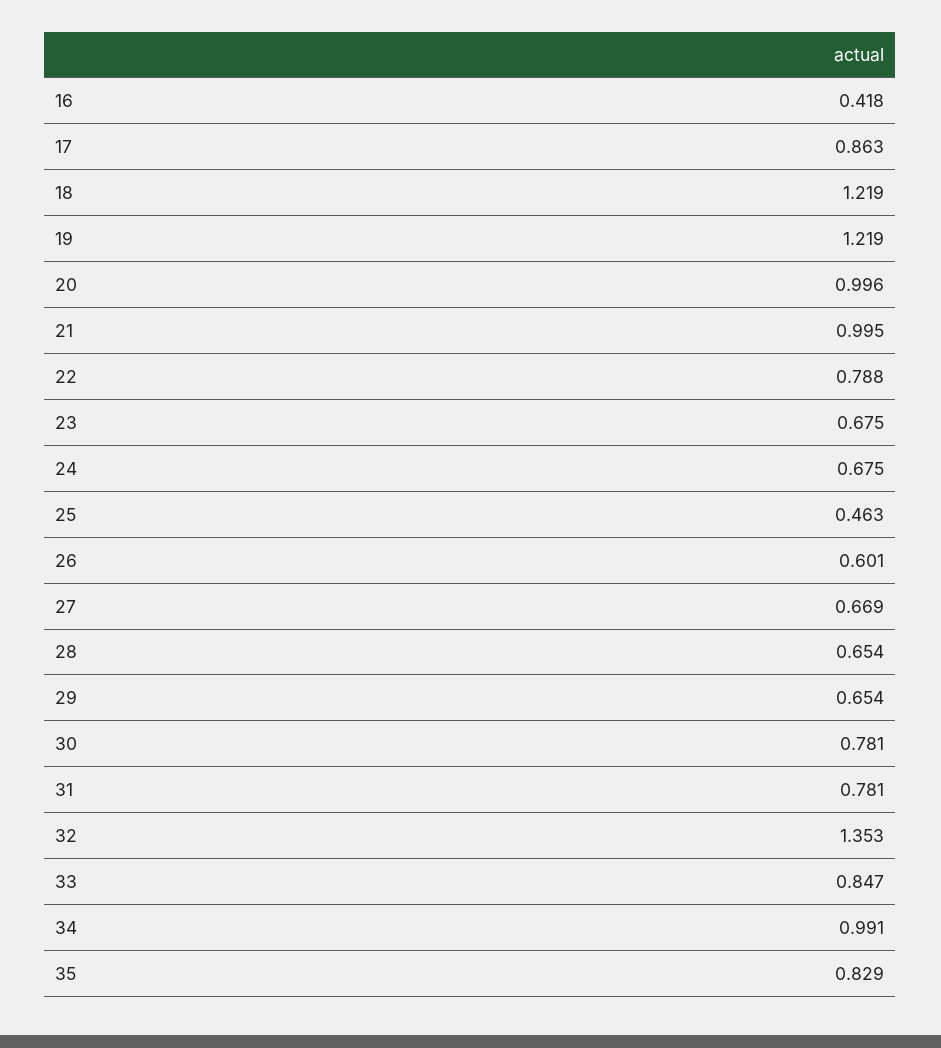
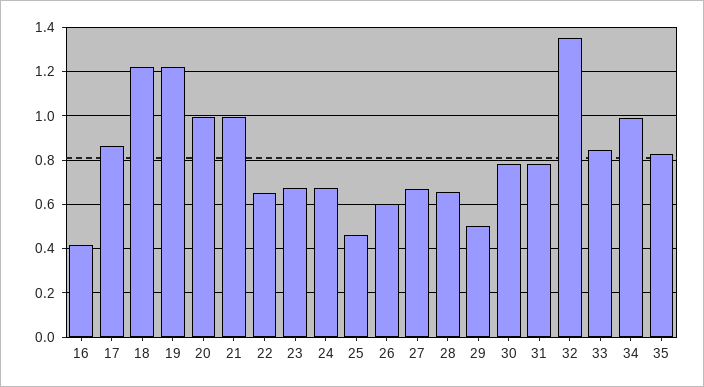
22: 0.788 -> 0.65
29: 0.654 -> 0.5

